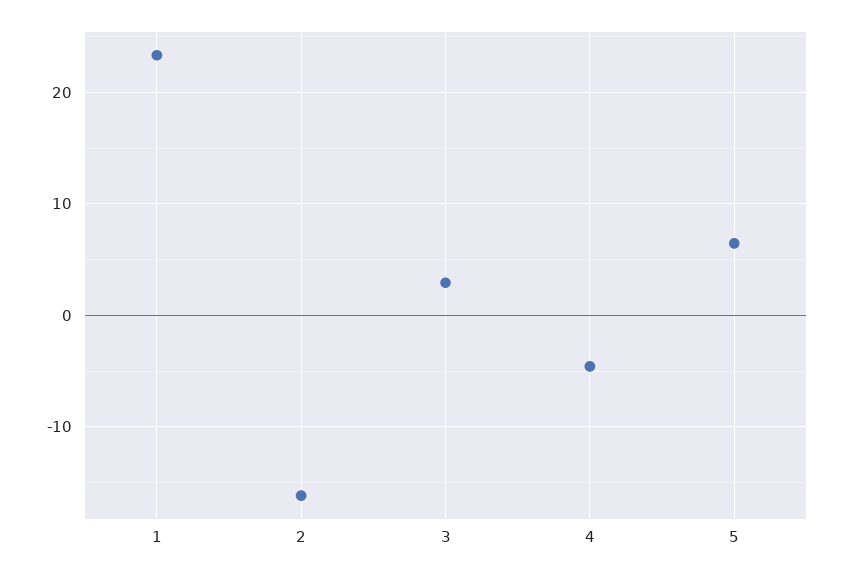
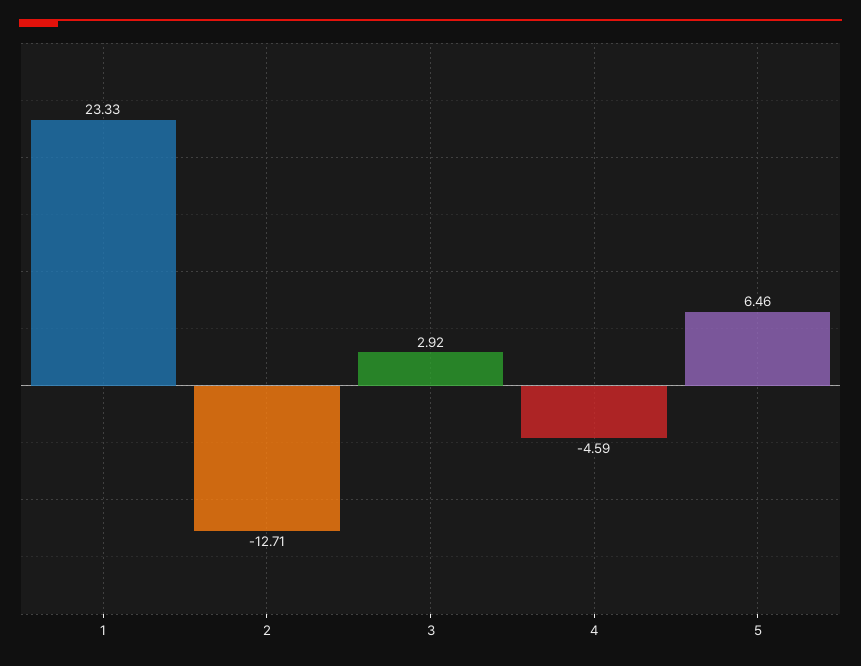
2: -16 -> -12.71

